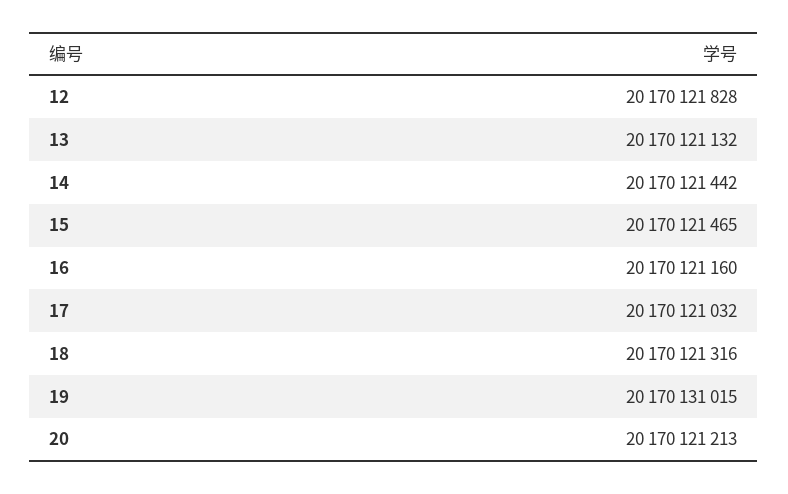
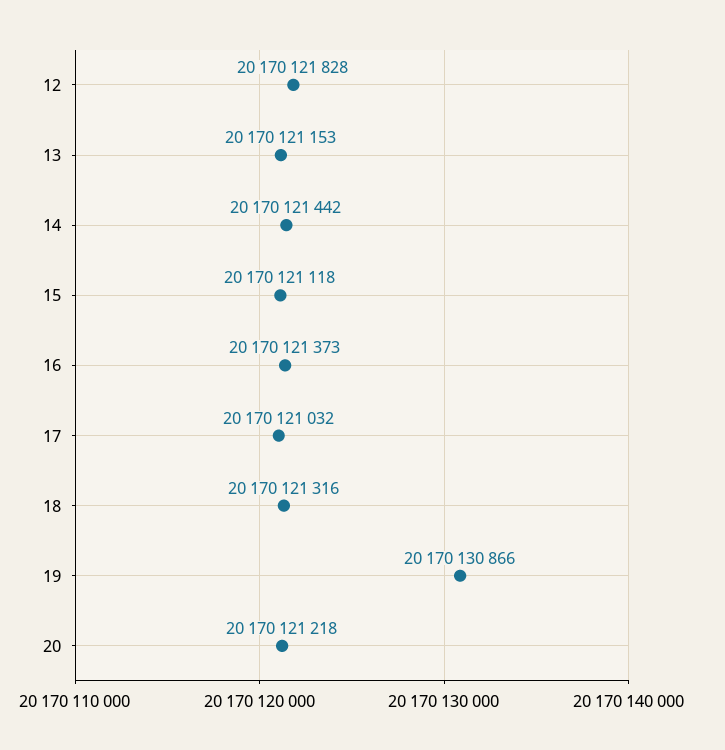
13: 20170121132 -> 20170121153
15: 20170121465 -> 20170121118
16: 20170121160 -> 20170121373
19: 20170131015 -> 20170130866
20: 20170121213 -> 20170121218

